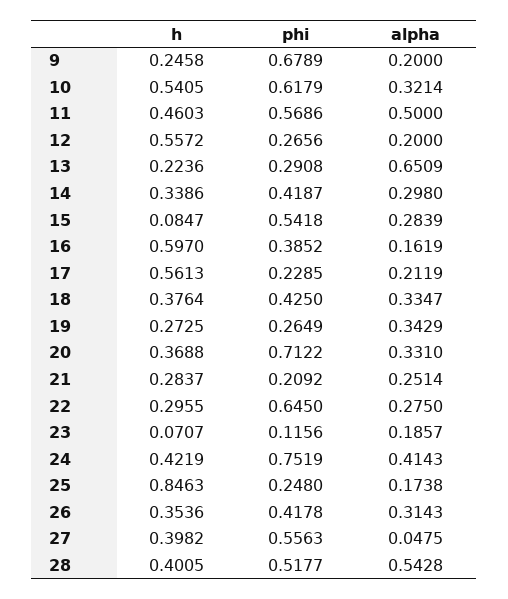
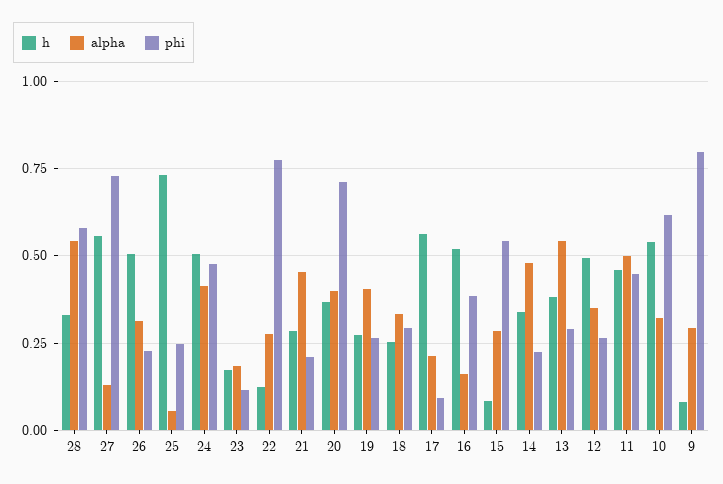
h, 9: 0.2458 -> 0.075
phi, 9: 0.6789 -> 0.8
alpha, 9: 0.2 -> 0.3
phi, 11: 0.5686 -> 0.45
h, 12: 0.5572 -> 0.5
alpha, 12: 0.2 -> 0.35
h, 13: 0.2236 -> 0.375
alpha, 13: 0.6509 -> 0.55
phi, 14: 0.4187 -> 0.225
alpha, 14: 0.298 -> 0.475
h, 16: 0.597 -> 0.525
phi, 17: 0.2285 -> 0.1
h, 18: 0.3764 -> 0.25
phi, 18: 0.425 -> 0.3
alpha, 19: 0.3429 -> 0.4
alpha, 20: 0.331 -> 0.4
alpha, 21: 0.2514 -> 0.45
h, 22: 0.2955 -> 0.125
phi, 22: 0.645 -> 0.775
h, 23: 0.0707 -> 0.175
h, 24: 0.4219 -> 0.5
phi, 24: 0.7519 -> 0.475
h, 25: 0.8463 -> 0.725
alpha, 25: 0.1738 -> 0.05
h, 26: 0.3536 -> 0.5
phi, 26: 0.4178 -> 0.225
h, 27: 0.3982 -> 0.55
phi, 27: 0.5563 -> 0.725
alpha, 27: 0.0475 -> 0.125
h, 28: 0.4005 -> 0.325
phi, 28: 0.5177 -> 0.575

